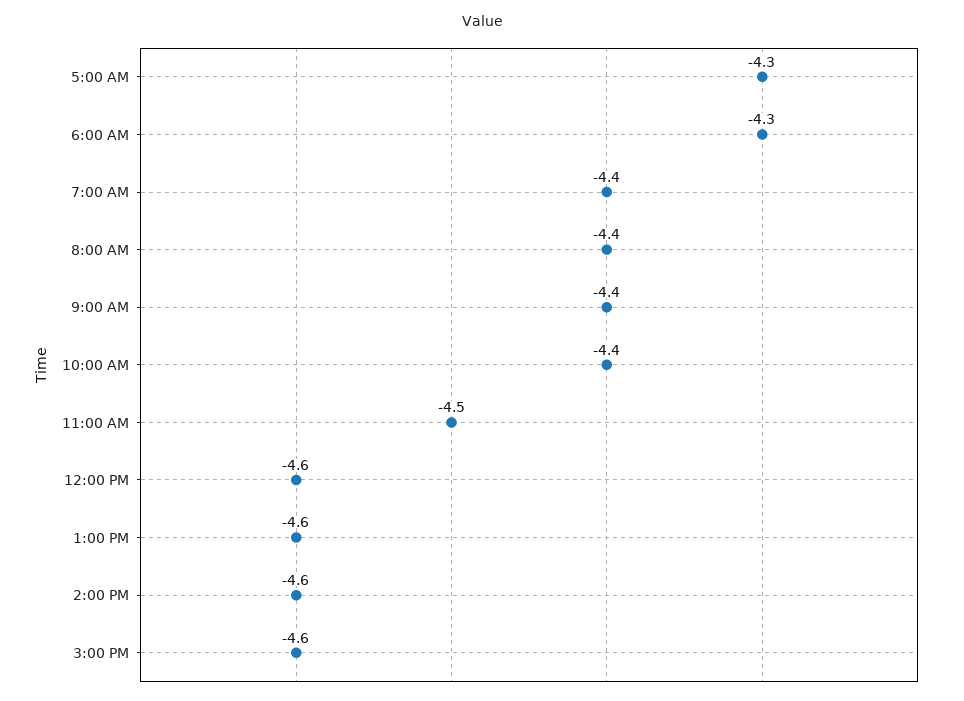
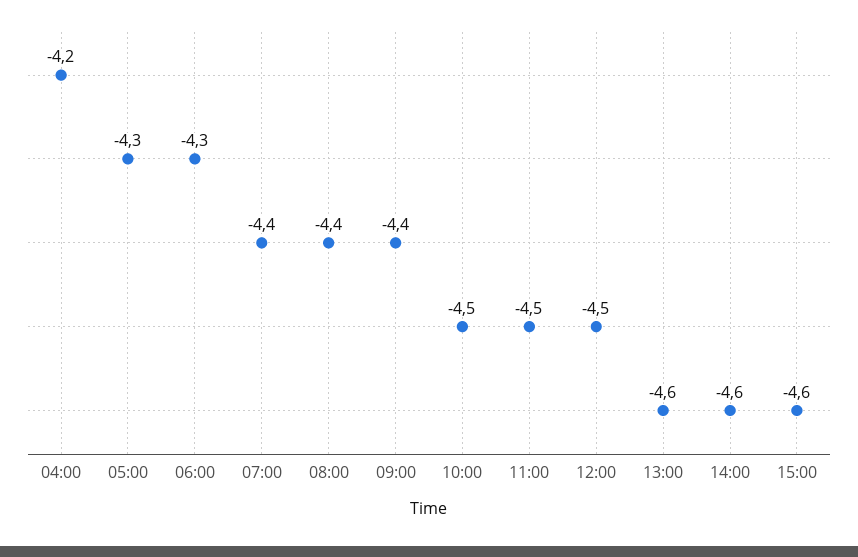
10:00 AM: -4.4 -> -4.5
12:00 PM: -4.6 -> -4.5
04:00: none -> -4.2

